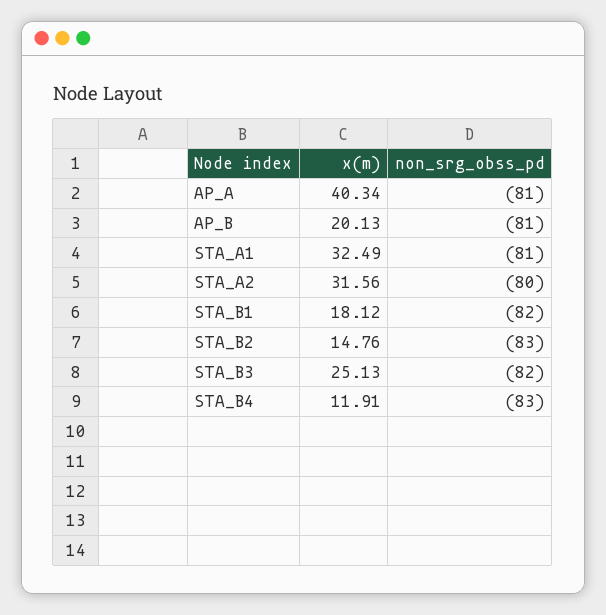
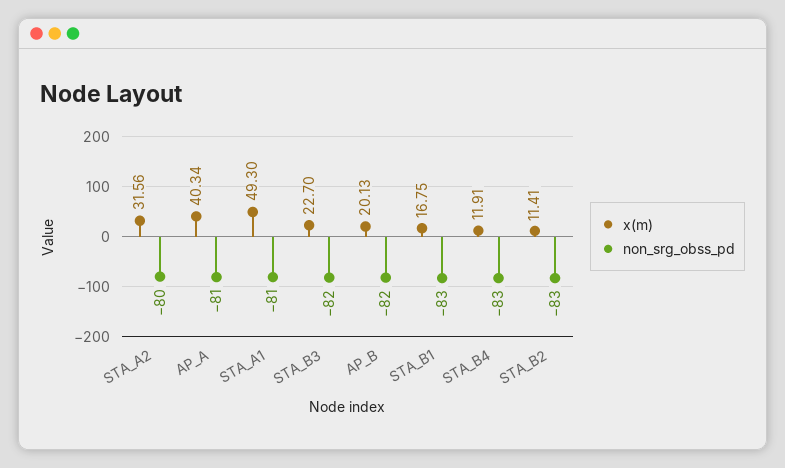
non_srg_obss_pd, AP_B: -81 -> -82
x(m), STA_A1: 32.49 -> 49.3
x(m), STA_B1: 18.12 -> 16.75
non_srg_obss_pd, STA_B1: -82 -> -83
x(m), STA_B2: 14.76 -> 11.41
x(m), STA_B3: 25.13 -> 22.7

